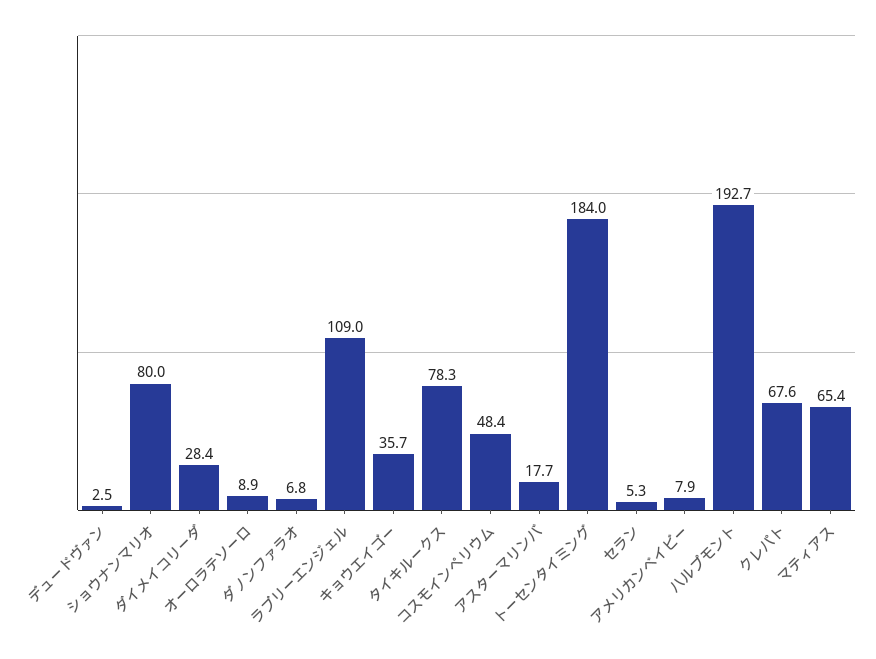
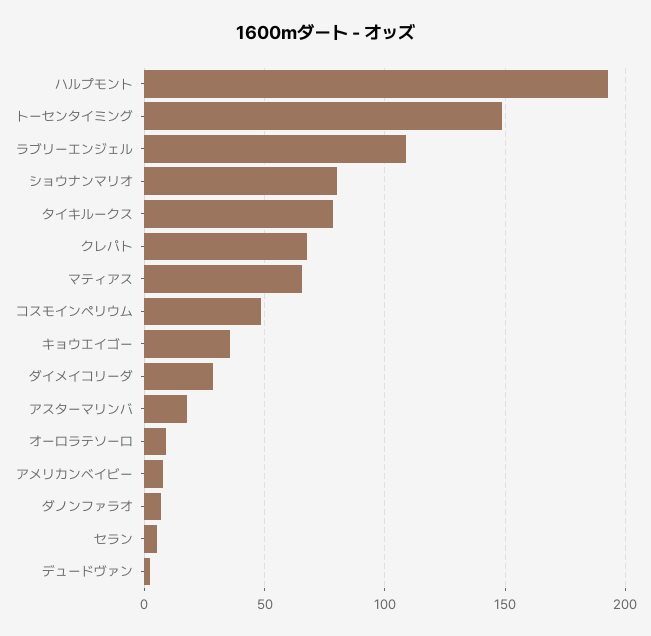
トーセンタイミング: 184 -> 150

